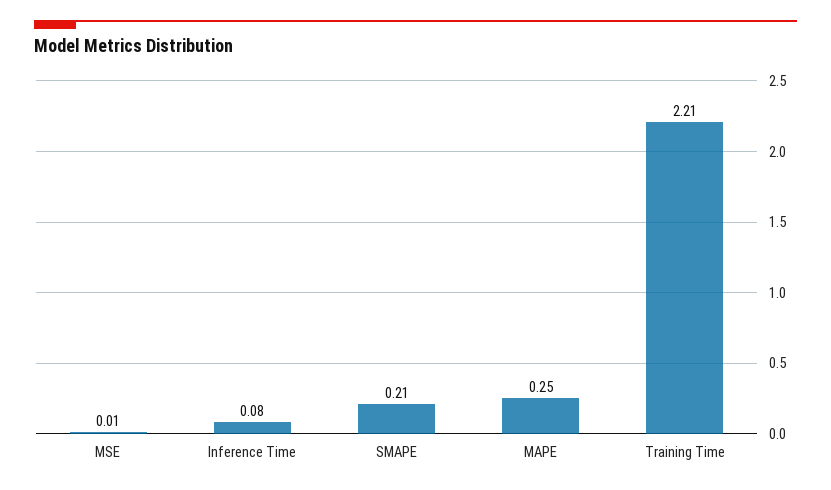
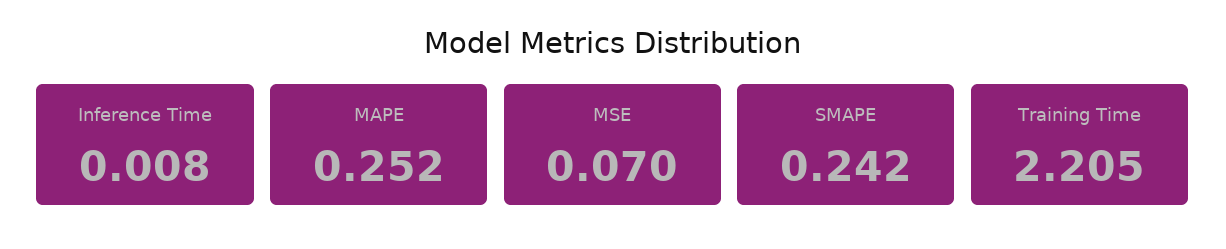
MSE: 0.01 -> 0.07
Inference Time: 0.08 -> 0.008
SMAPE: 0.21 -> 0.242

